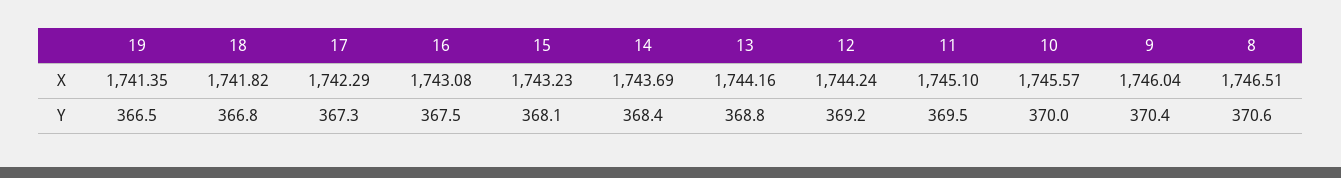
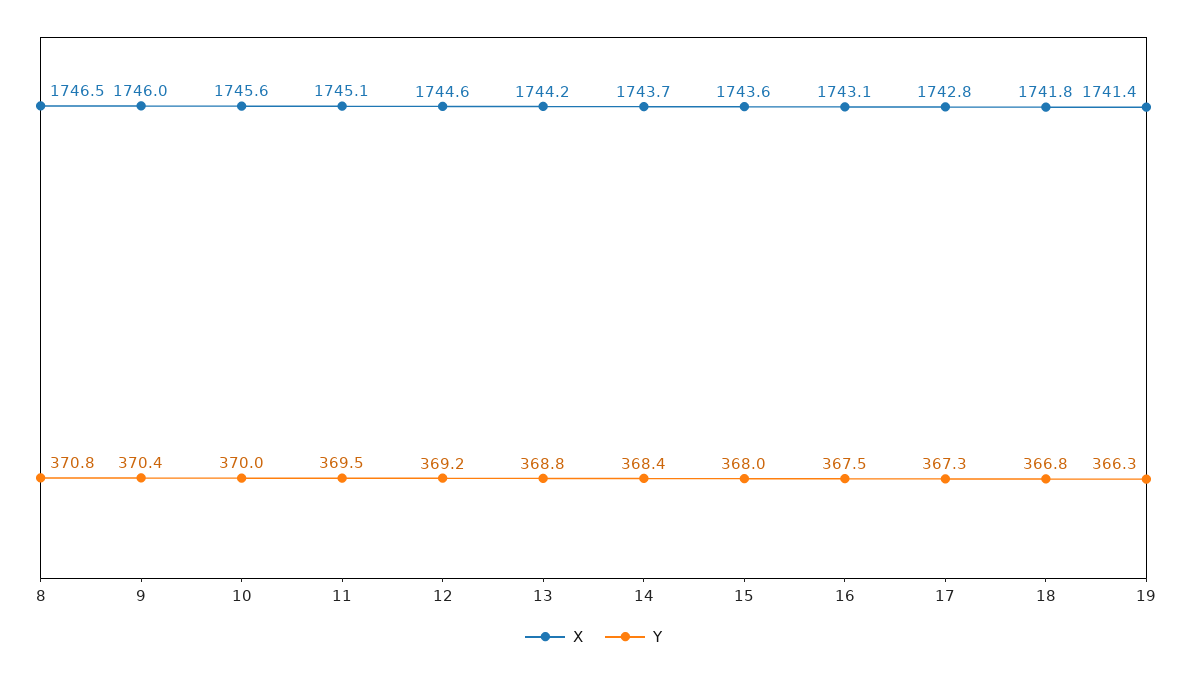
X, 17: 1742.29 -> 1742.8
X, 15: 1743.23 -> 1743.6
X, 12: 1744.24 -> 1744.6
Y, 19: 366.5 -> 366.3
Y, 15: 368.1 -> 368
Y, 8: 370.6 -> 370.8

